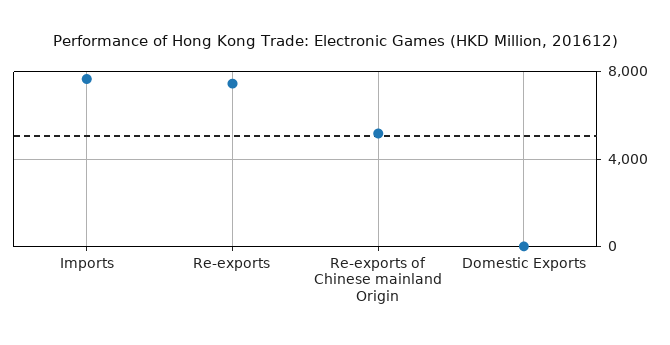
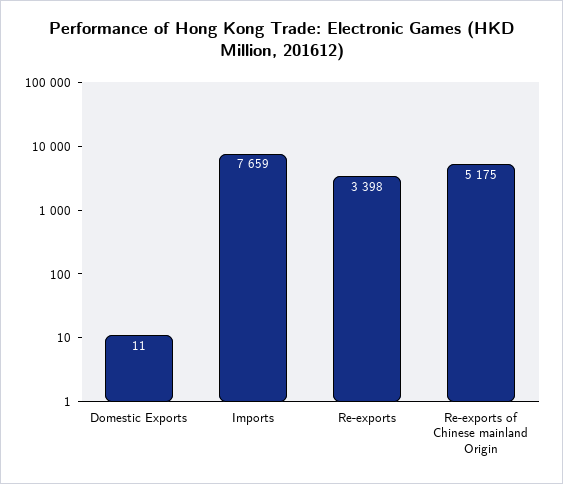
Re-exports: 7500 -> 3398

